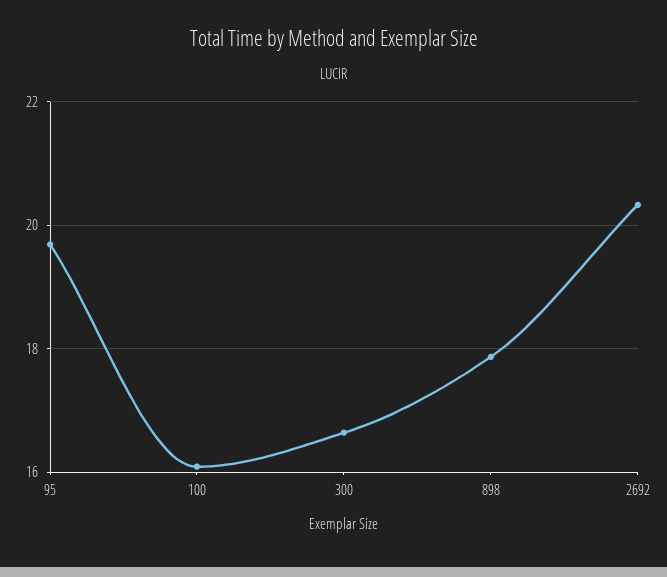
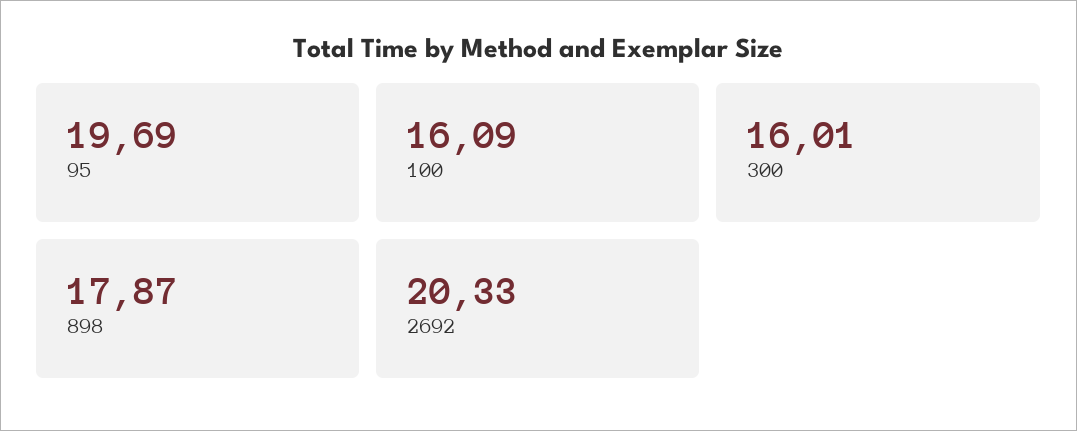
300: 16.6 -> 16.01

